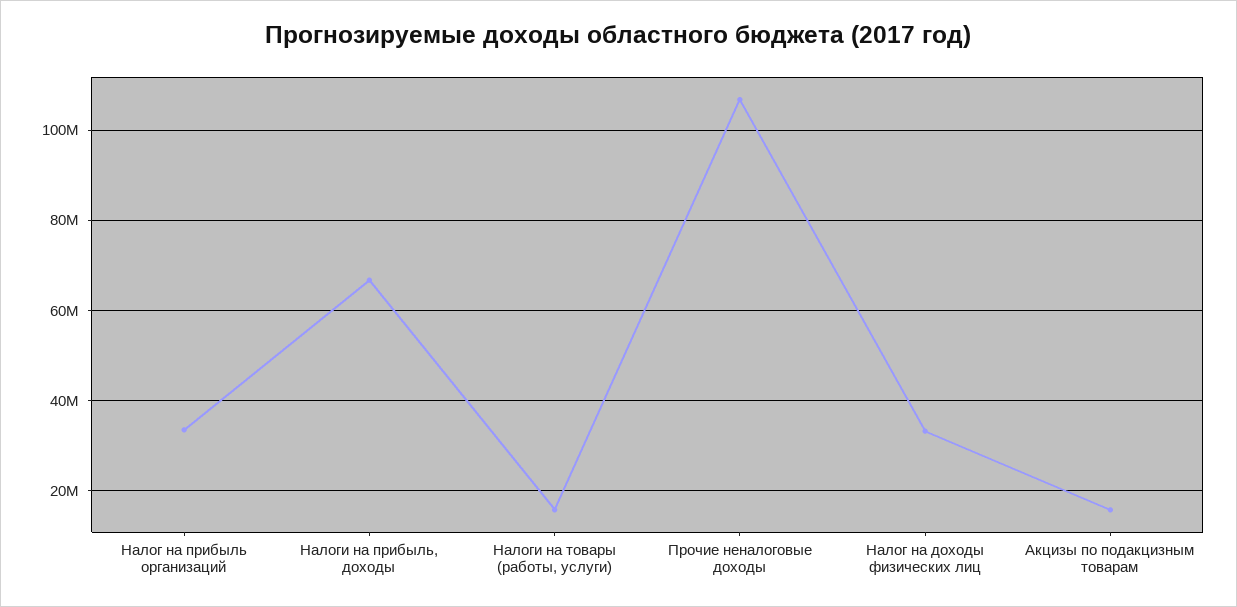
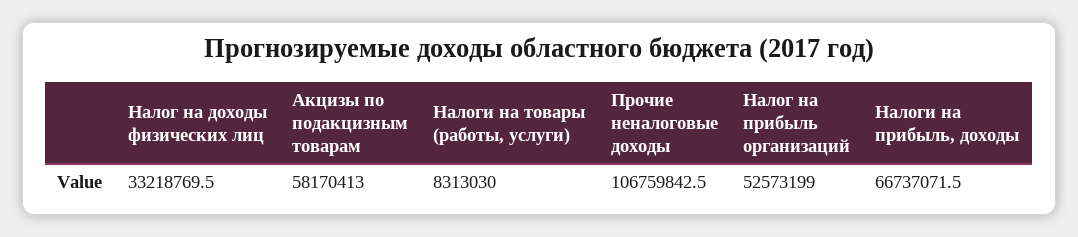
Налог на прибыль организаций: 34000000 -> 52573199
Налоги на товары (работы, услуги): 16000000 -> 8313030
Акцизы по подакцизным товарам: 16000000 -> 58170413

